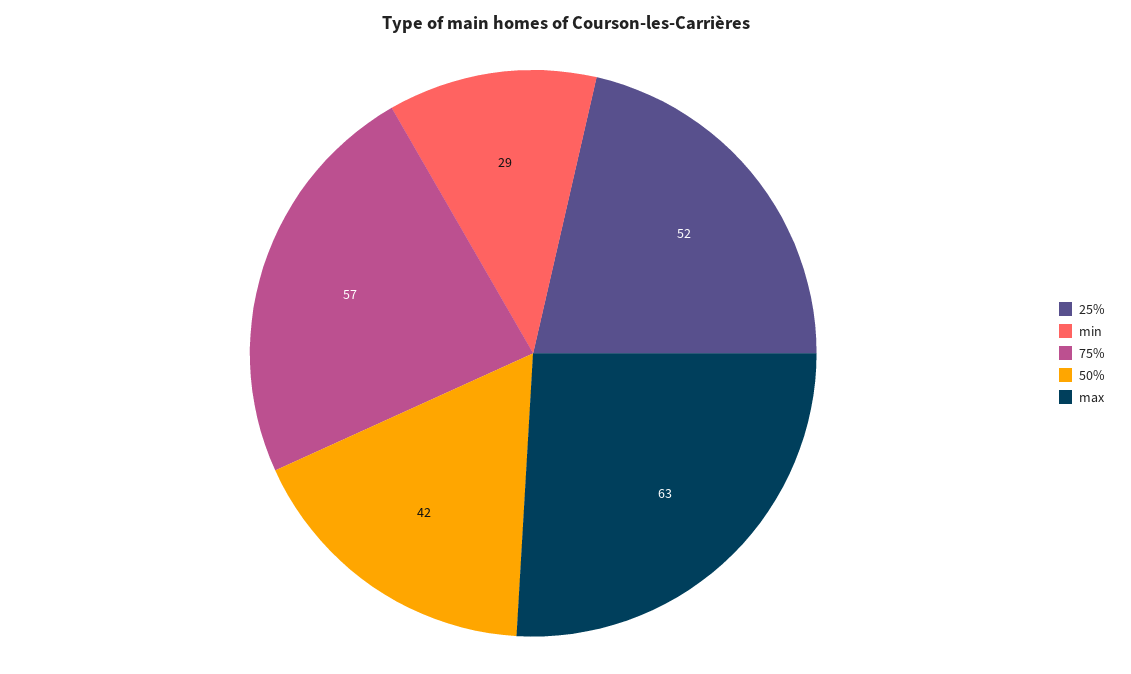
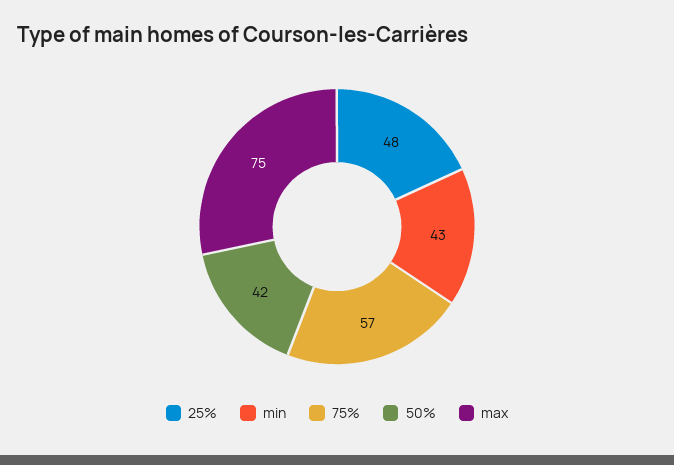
25%: 52 -> 48
min: 29 -> 43
max: 63 -> 75

